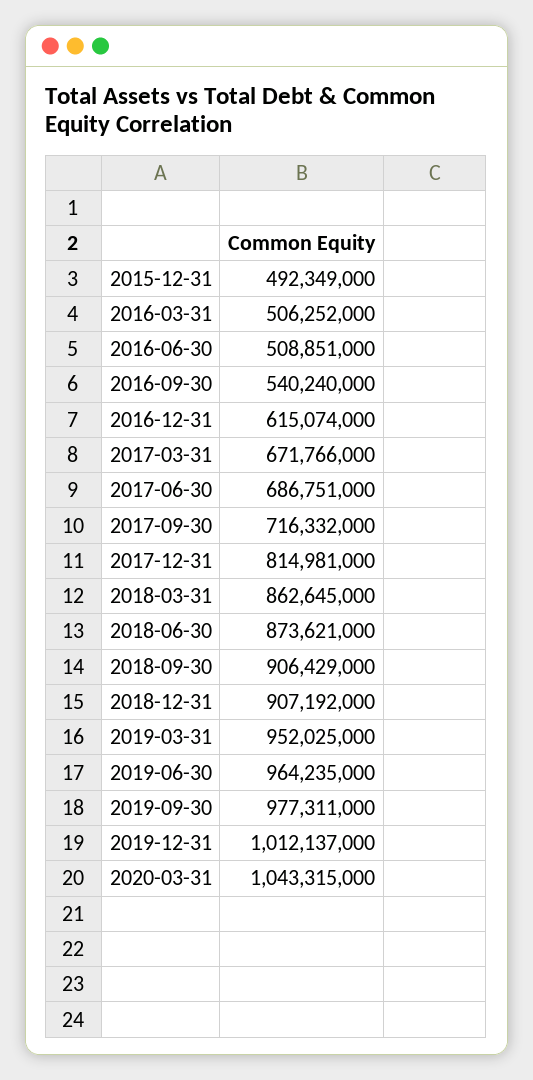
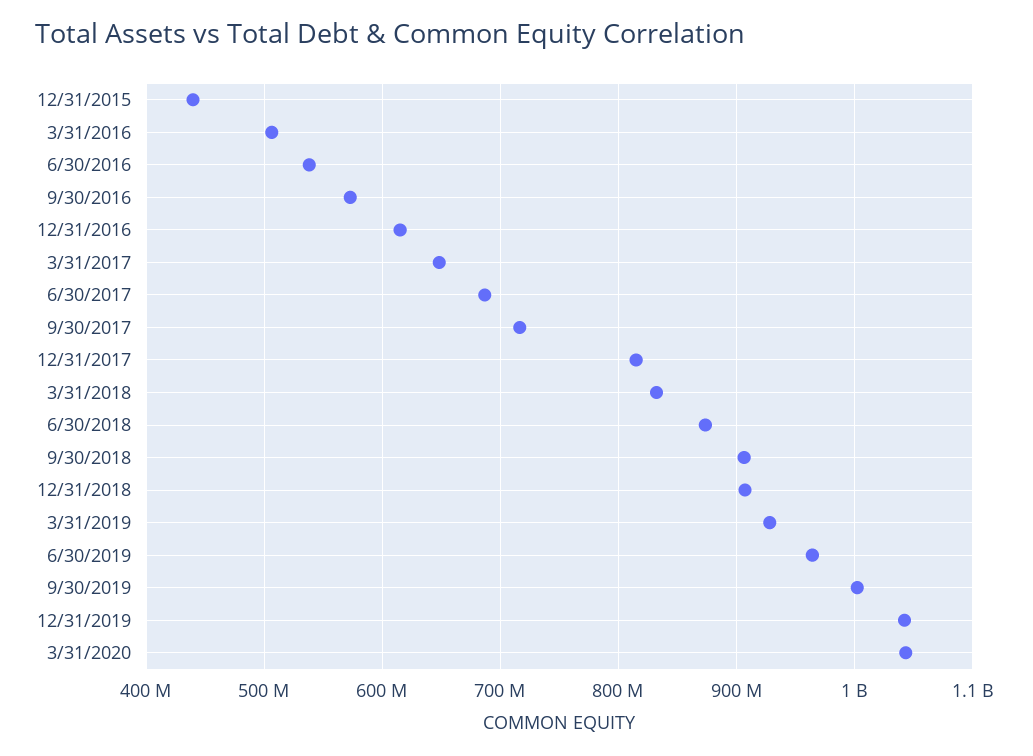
2015-12-31: 492349000 -> 440000000
2016-06-30: 508851000 -> 540000000
2016-09-30: 540240000 -> 570000000
2017-03-31: 671766000 -> 650000000
2018-03-31: 862645000 -> 830000000
2019-03-31: 952025000 -> 930000000
2019-09-30: 977311000 -> 1000000000
2019-12-31: 1012137000 -> 1040000000

